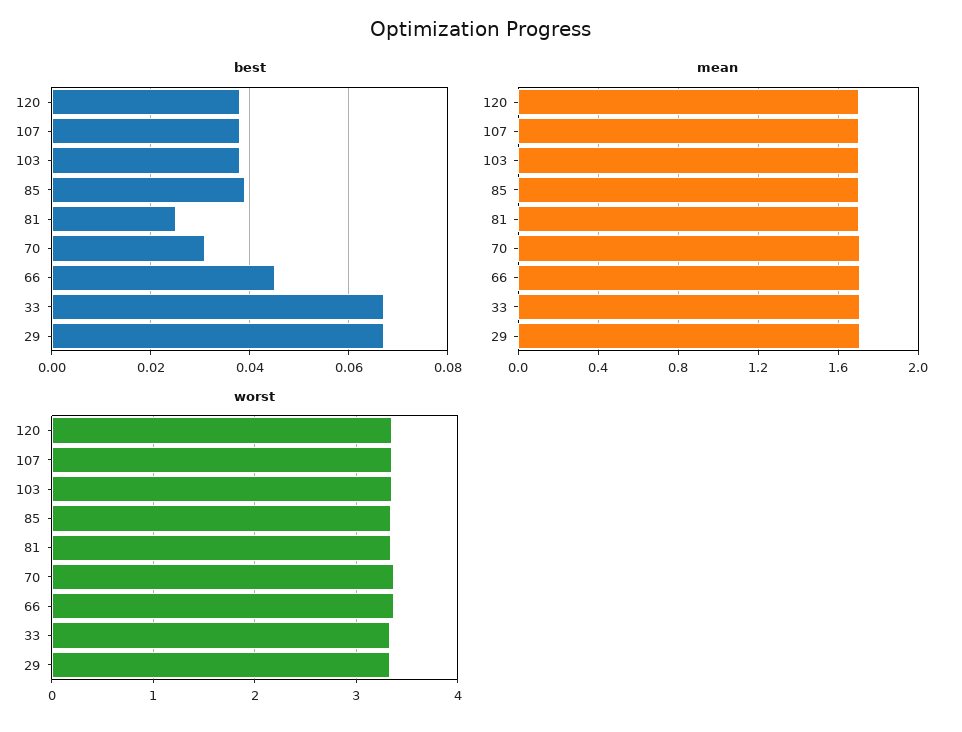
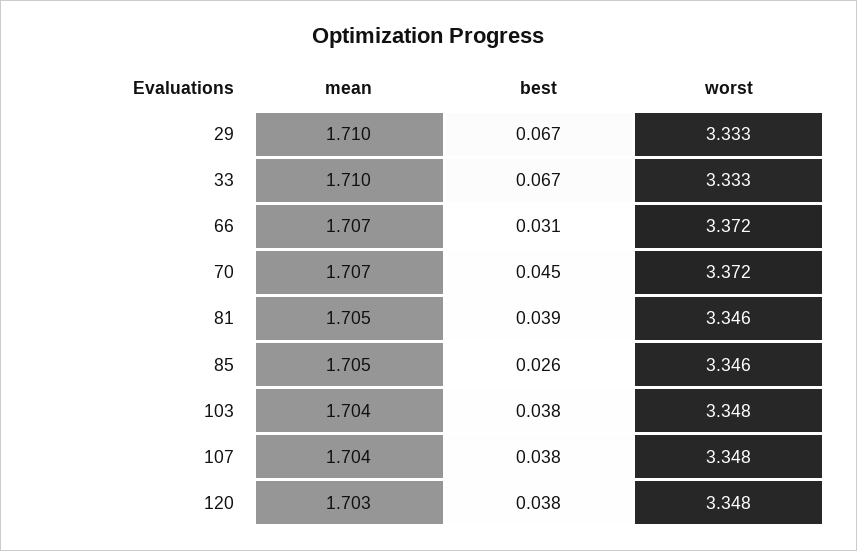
best, 85: 0.04 -> 0.026
best, 81: 0.025 -> 0.039
best, 70: 0.03 -> 0.045
best, 66: 0.045 -> 0.031

